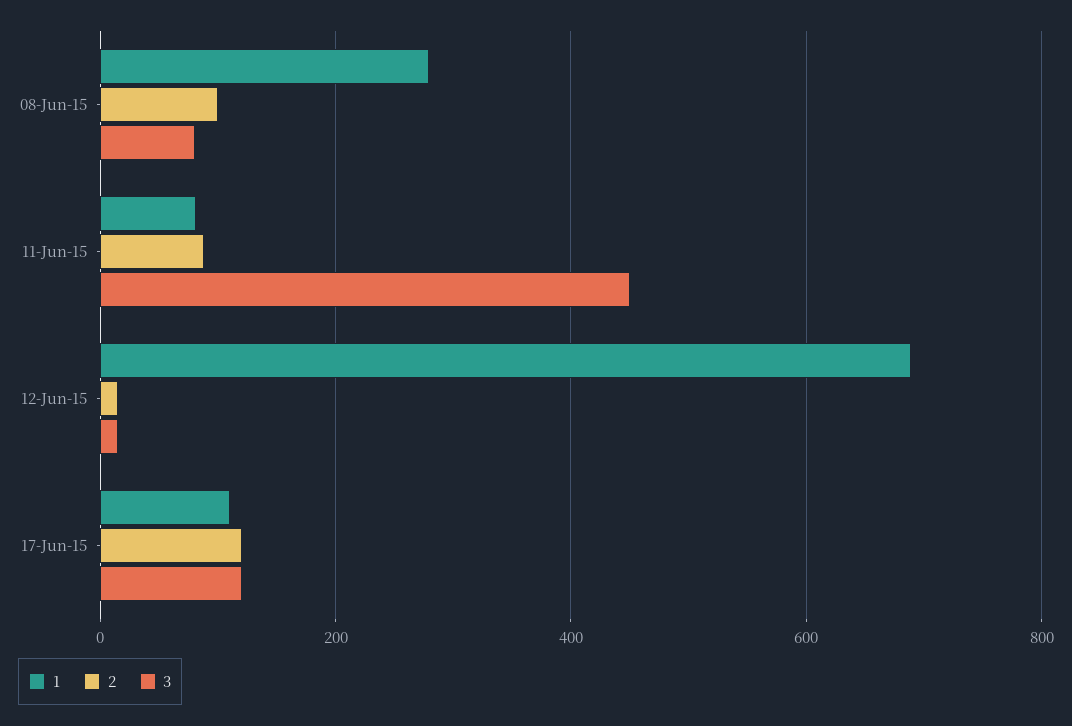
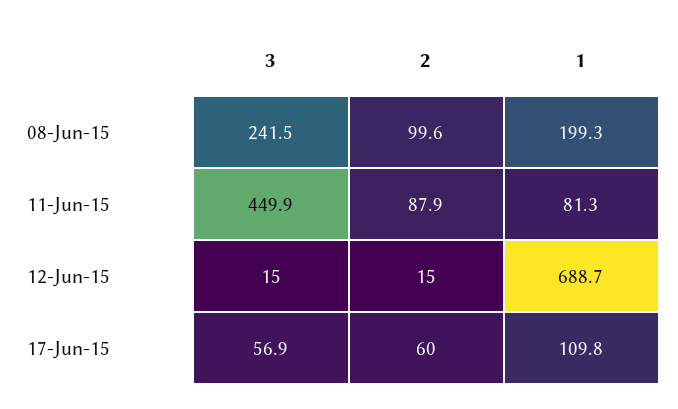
1, 08-Jun-15: 280 -> 199.3
3, 08-Jun-15: 80 -> 241.5
2, 17-Jun-15: 120 -> 60
3, 17-Jun-15: 120 -> 56.9

